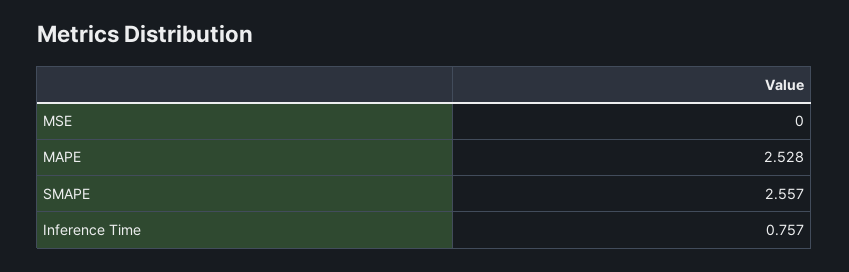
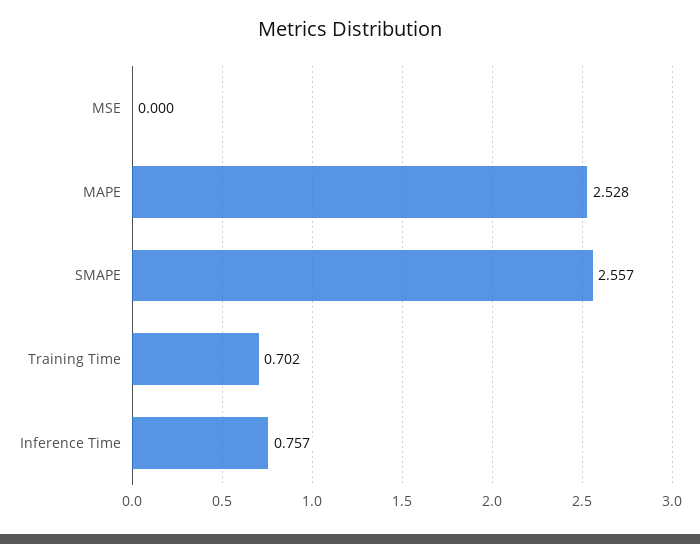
Training Time: none -> 0.702

